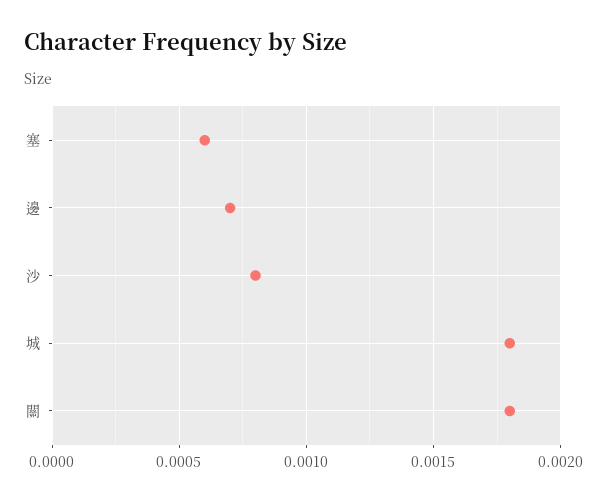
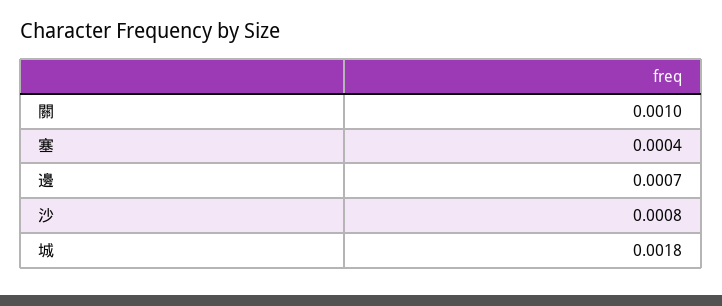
塞: 0.0006 -> 0.0004
關: 0.0018 -> 0.001

